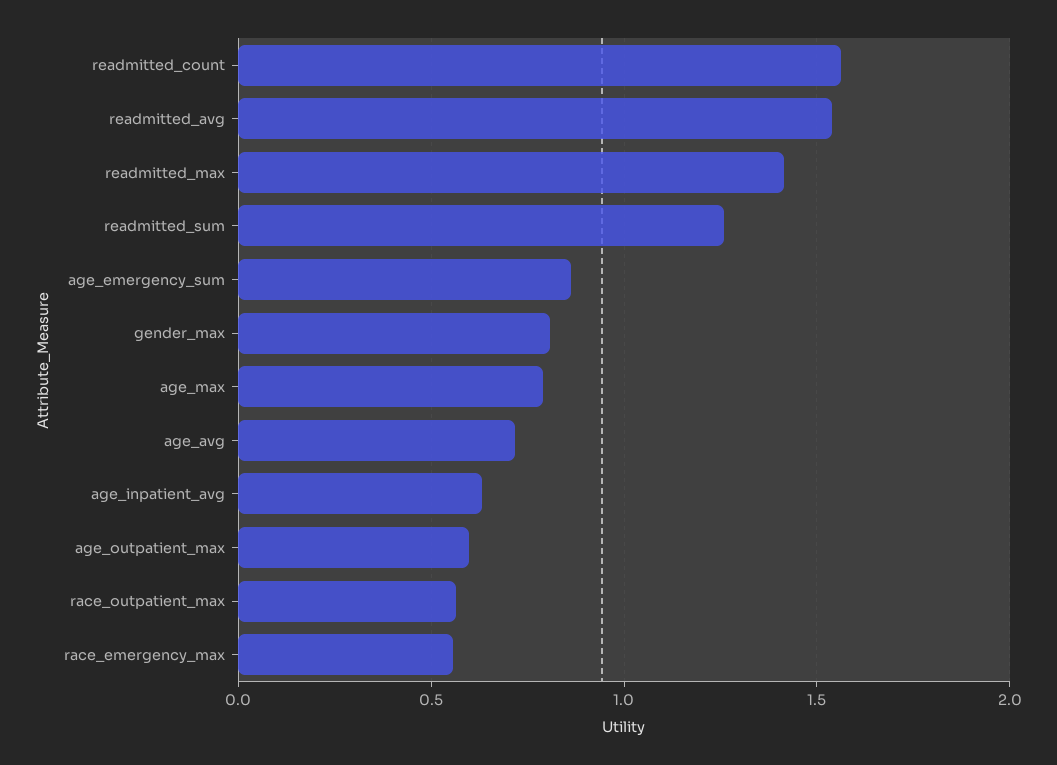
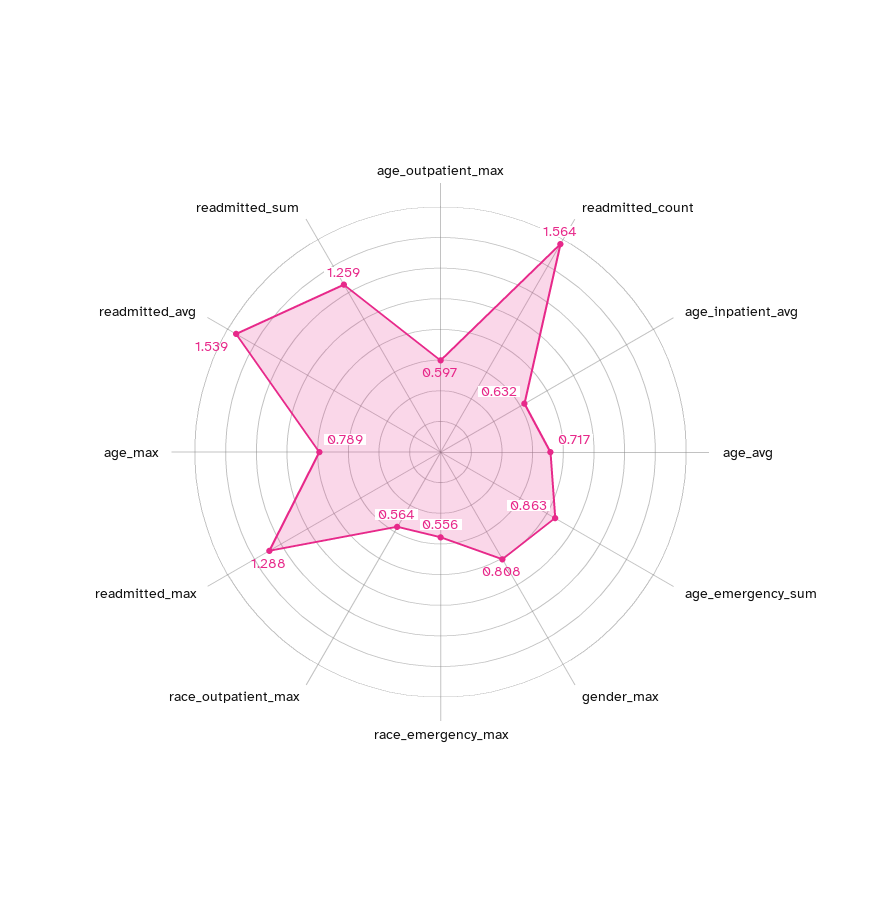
readmitted_max: 1.4 -> 1.288

